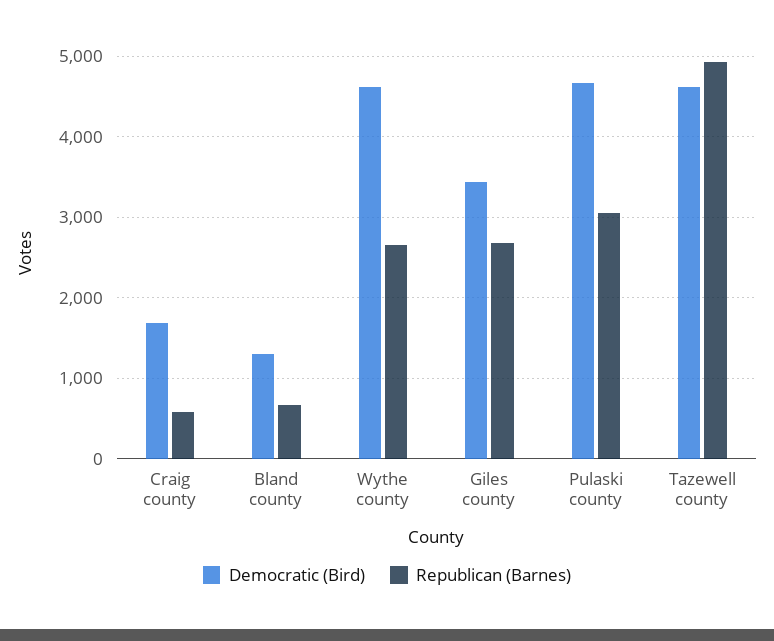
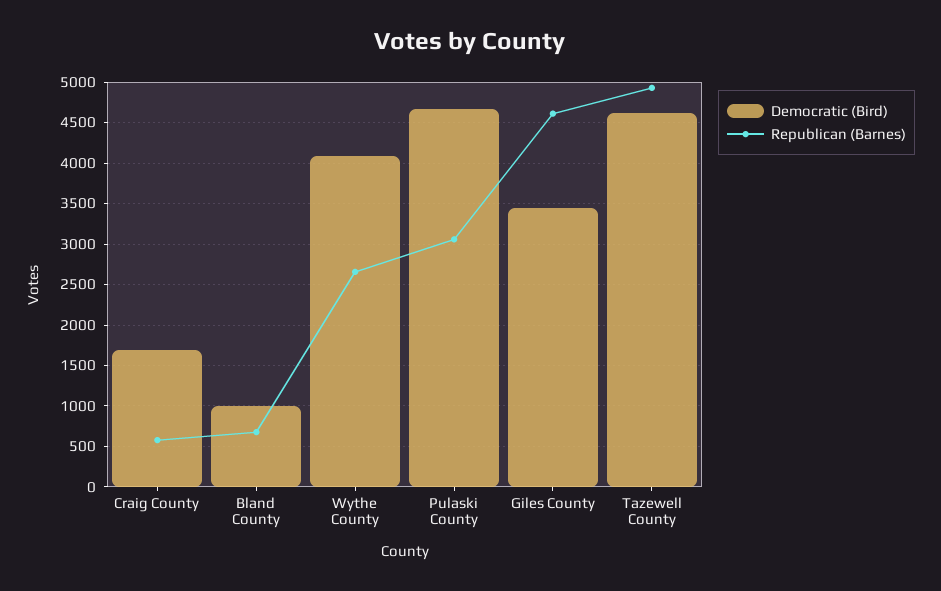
Democratic (Bird), Bland county: 1300 -> 1000
Democratic (Bird), Wythe county: 4600 -> 4100
Republican (Barnes), Giles county: 2700 -> 4600

